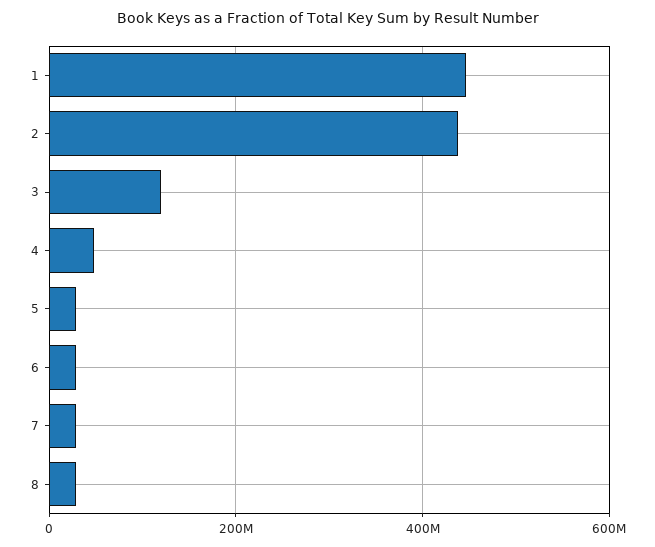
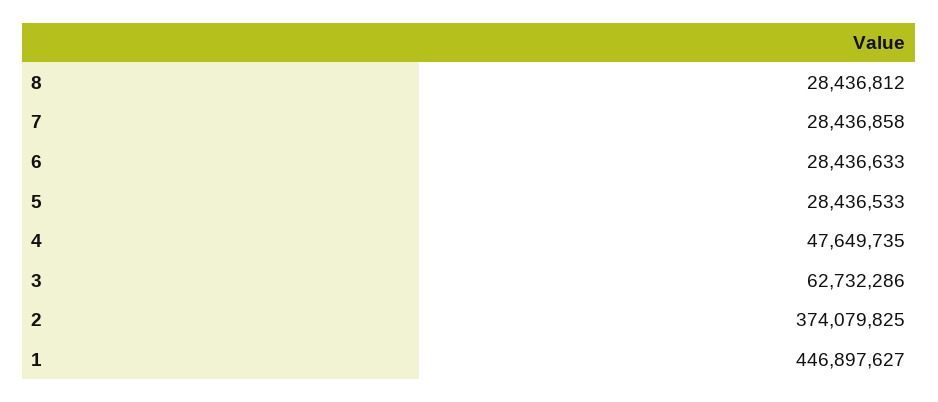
2: 440000000 -> 374079825
3: 120000000 -> 62732286

